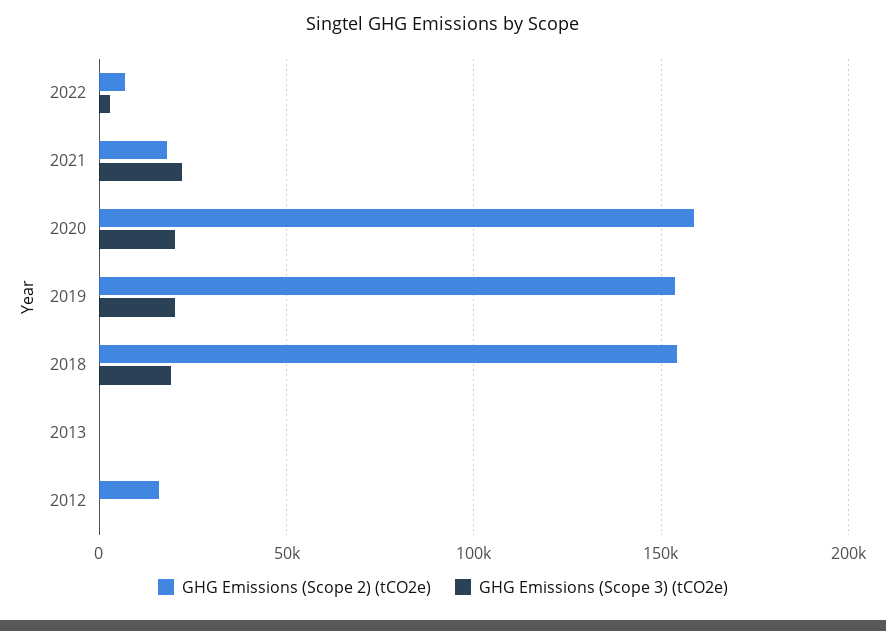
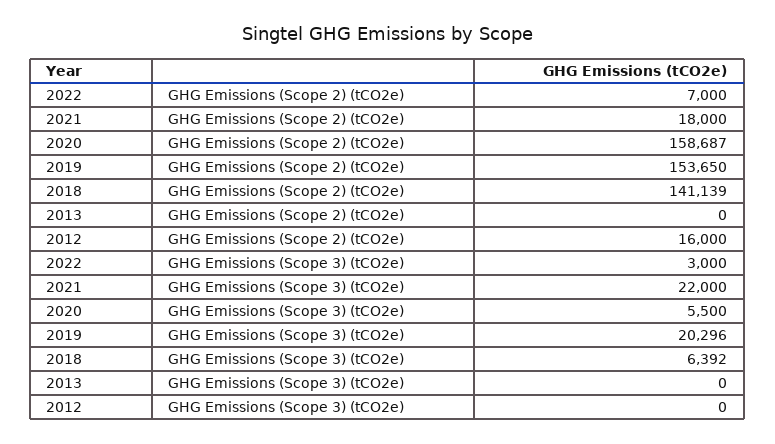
GHG Emissions (Scope 3) (tCO2e), 2020: 20000 -> 5500
GHG Emissions (Scope 2) (tCO2e), 2018: 155000 -> 141139
GHG Emissions (Scope 3) (tCO2e), 2018: 20000 -> 6392

